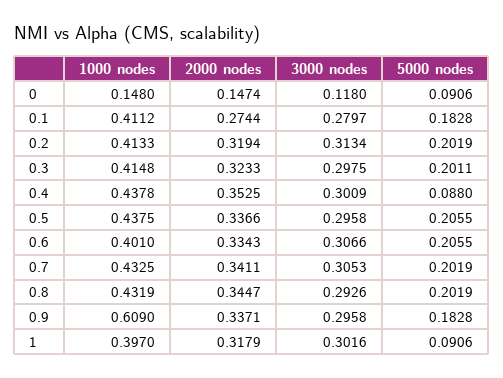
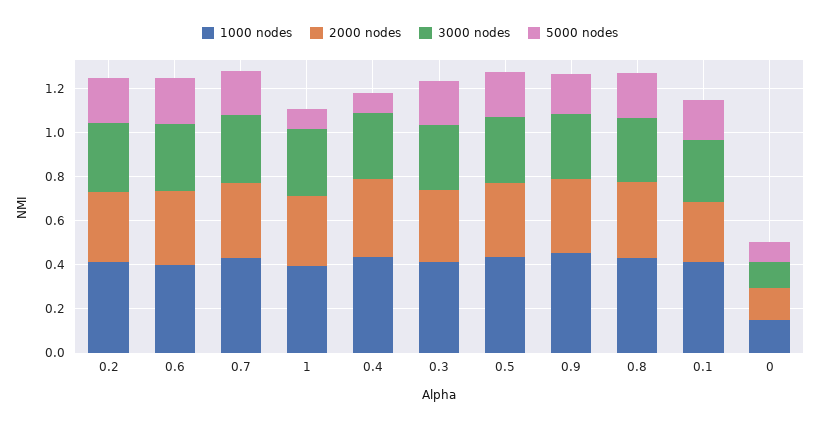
1000 nodes, 0.9: 0.609 -> 0.45

